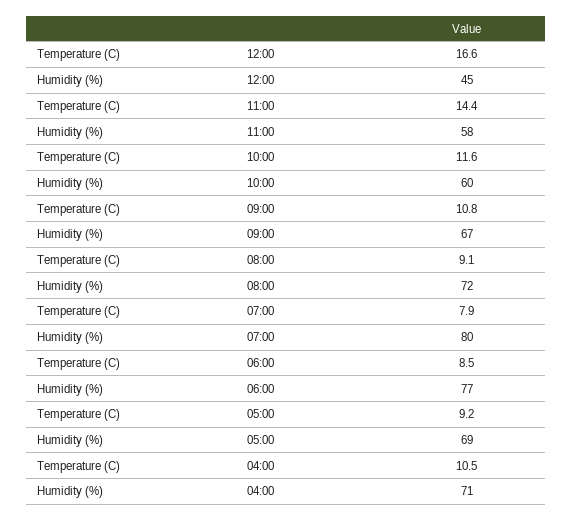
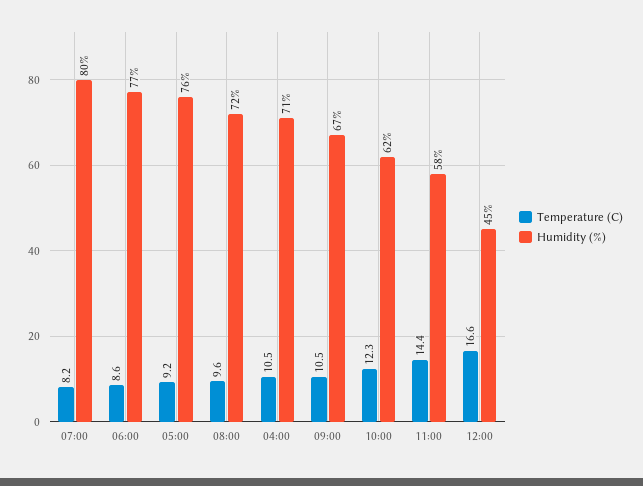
Temperature (C), 10:00: 11.6 -> 12.3
Humidity (%), 10:00: 60 -> 62
Temperature (C), 09:00: 10.8 -> 10.5
Temperature (C), 08:00: 9.1 -> 9.6
Temperature (C), 07:00: 7.9 -> 8.2
Temperature (C), 06:00: 8.5 -> 8.6
Humidity (%), 05:00: 69 -> 76

